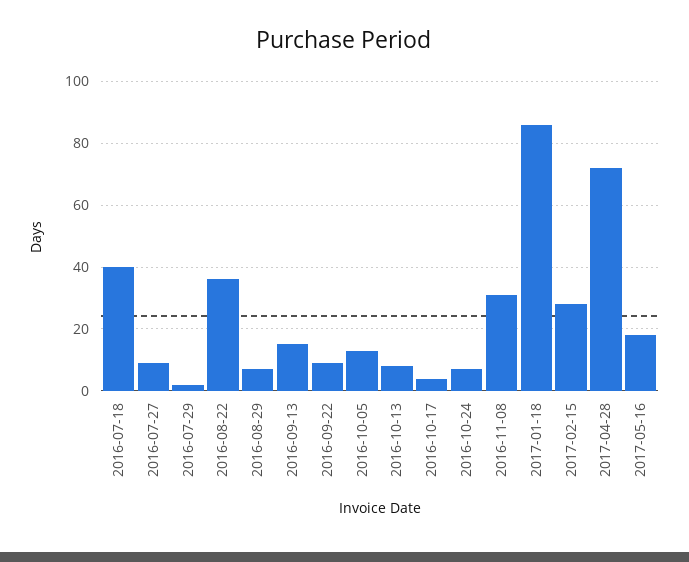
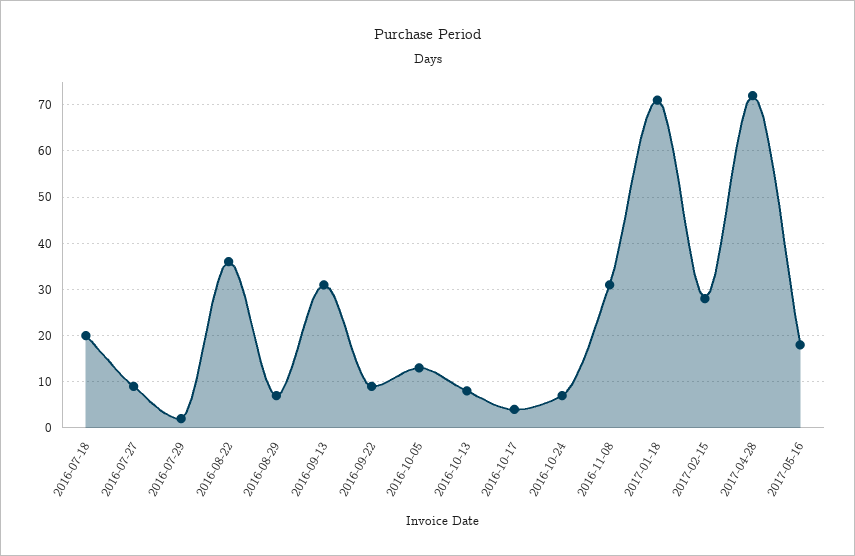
2016-07-18: 40 -> 20
2016-09-13: 15 -> 30
2017-01-18: 85 -> 70

